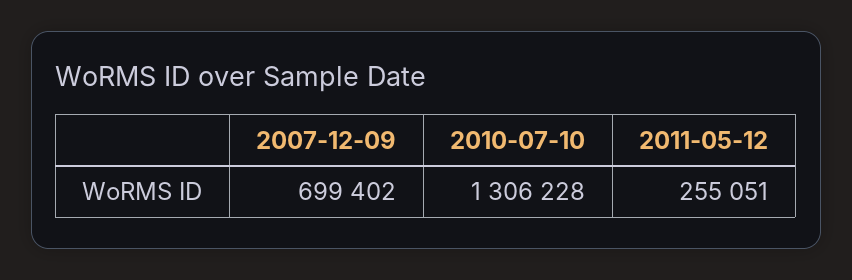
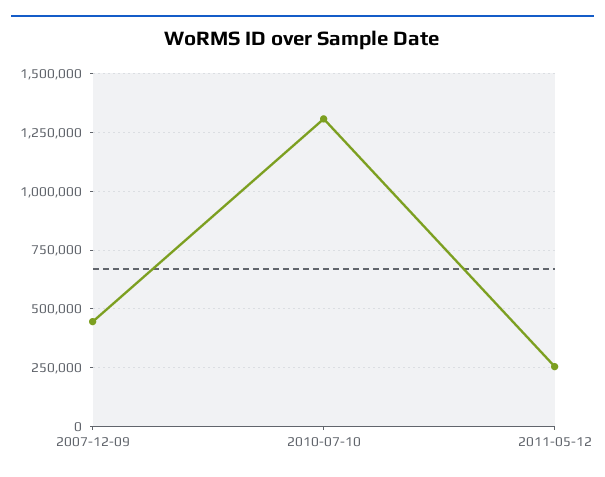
2007-12-09: 699402 -> 450000

